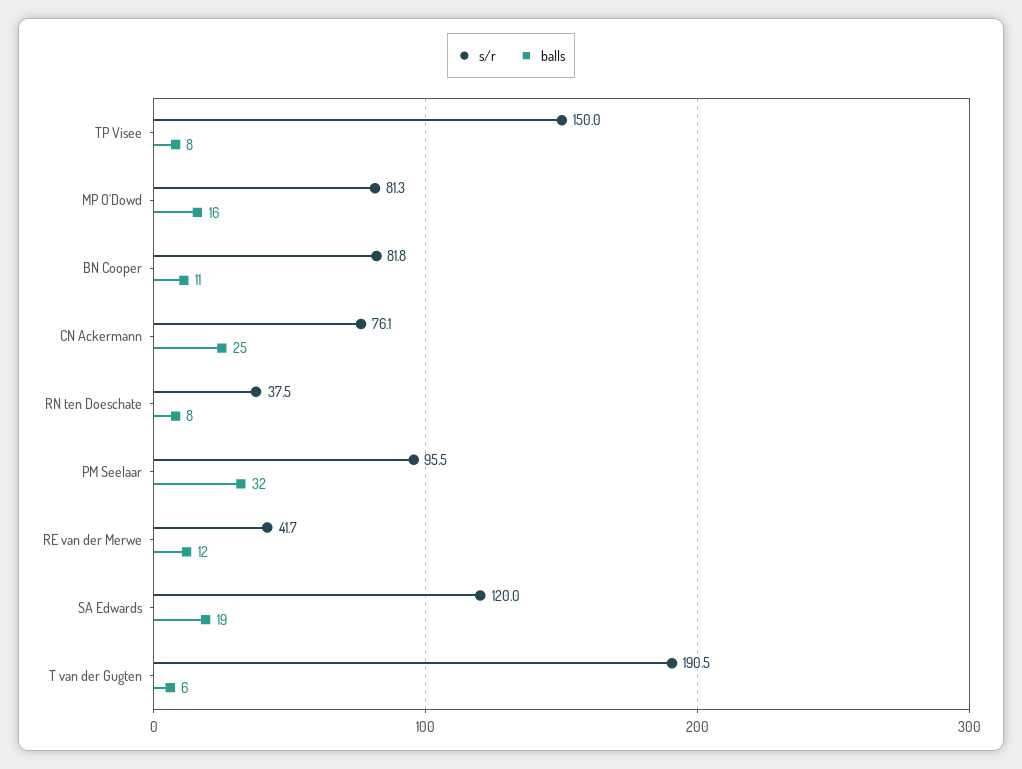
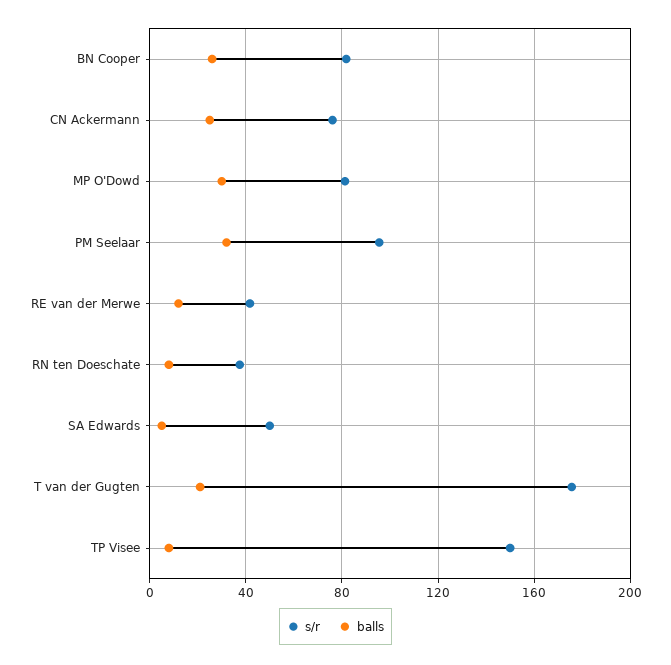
balls, MP O'Dowd: 16 -> 30
balls, BN Cooper: 11 -> 25
s/r, SA Edwards: 120 -> 50
balls, SA Edwards: 19 -> 5
s/r, T van der Gugten: 190.5 -> 175
balls, T van der Gugten: 6 -> 20

